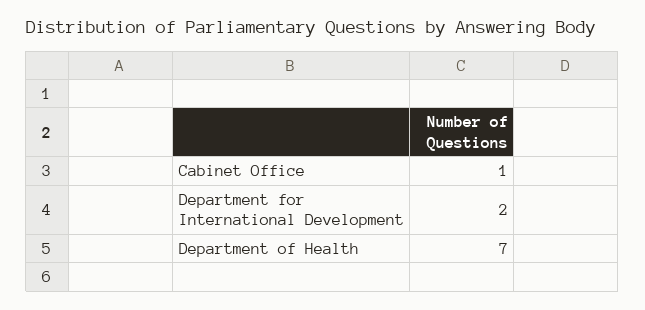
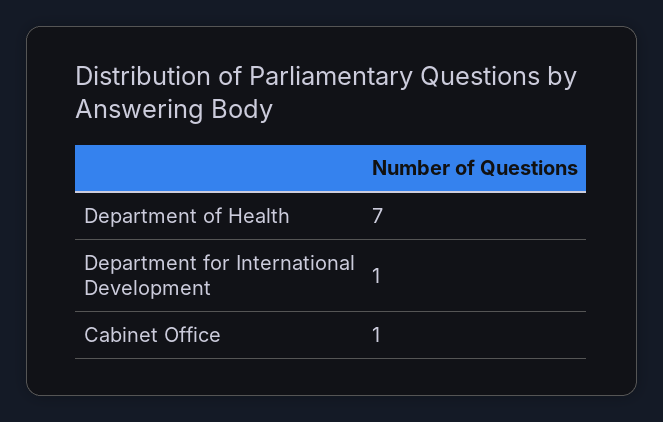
Department for International Development: 2 -> 1

